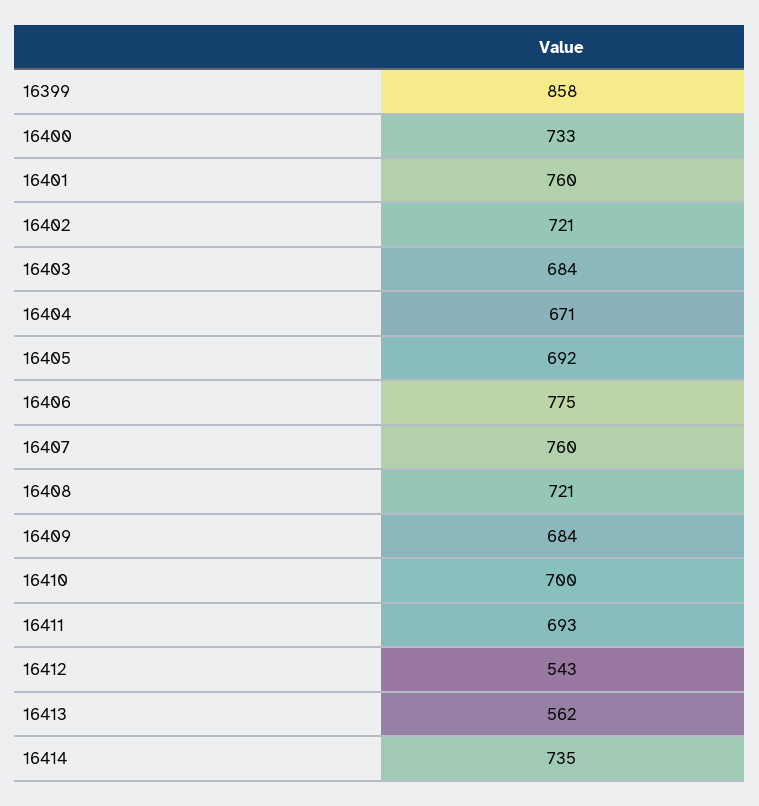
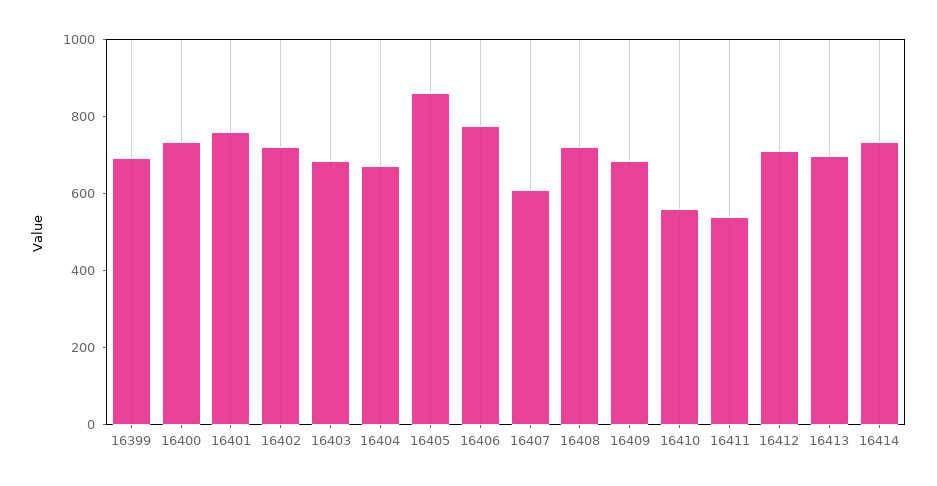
16399: 858 -> 700
16405: 692 -> 850
16407: 760 -> 600
16410: 700 -> 550
16411: 693 -> 550
16412: 543 -> 700
16413: 562 -> 700

